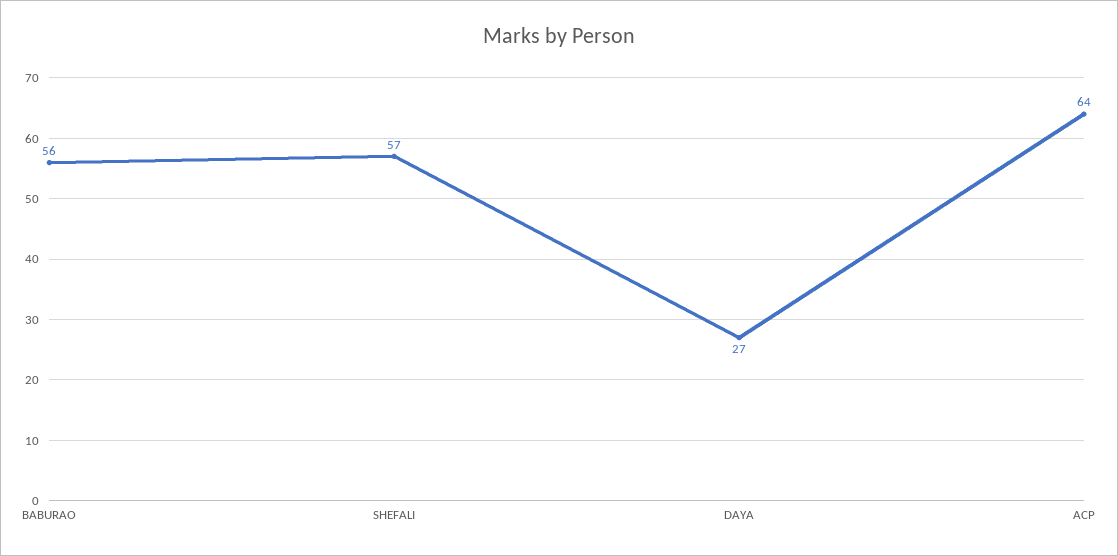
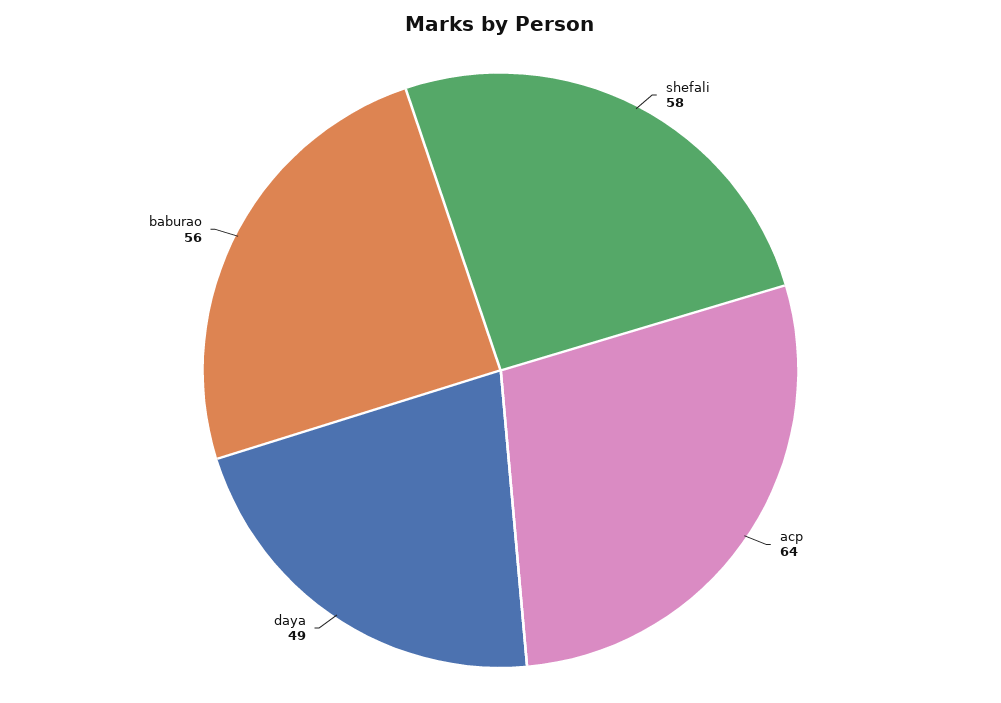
SHEFALI: 57 -> 58
DAYA: 27 -> 49

